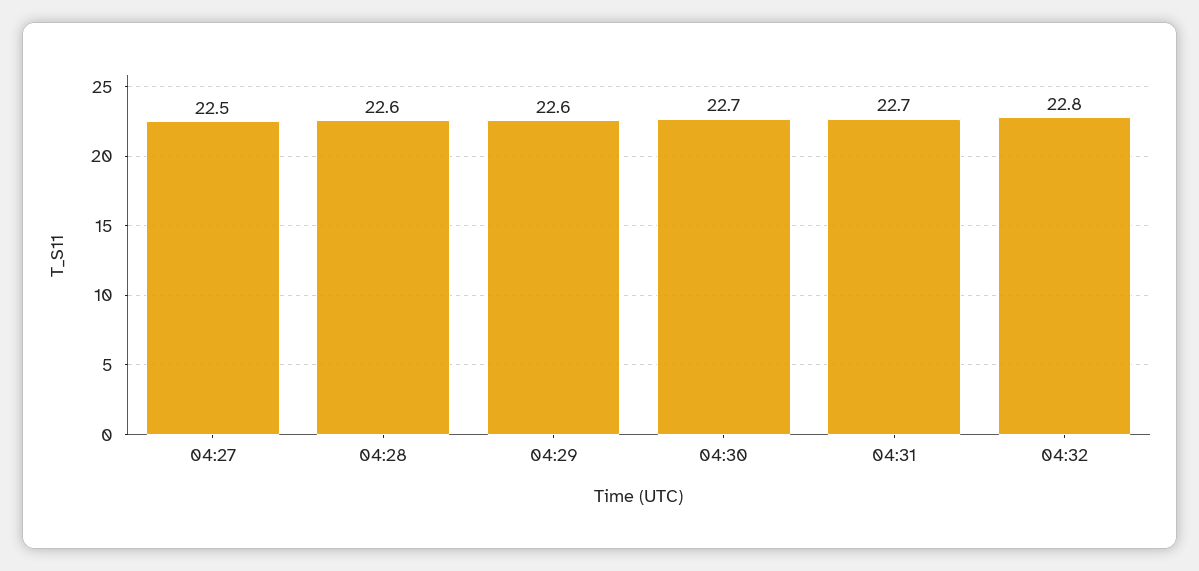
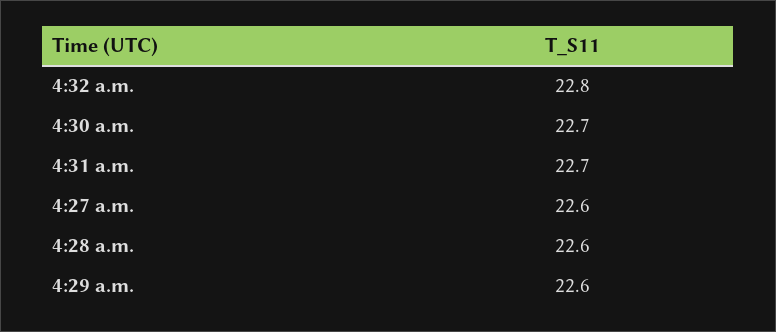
04:27: 22.5 -> 22.6

